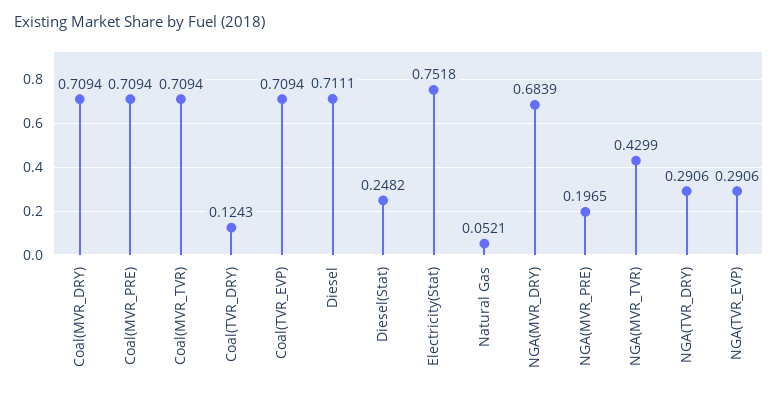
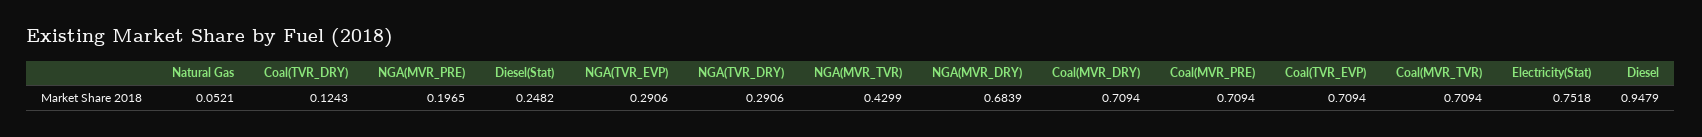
Diesel: 0.7111 -> 0.9479

